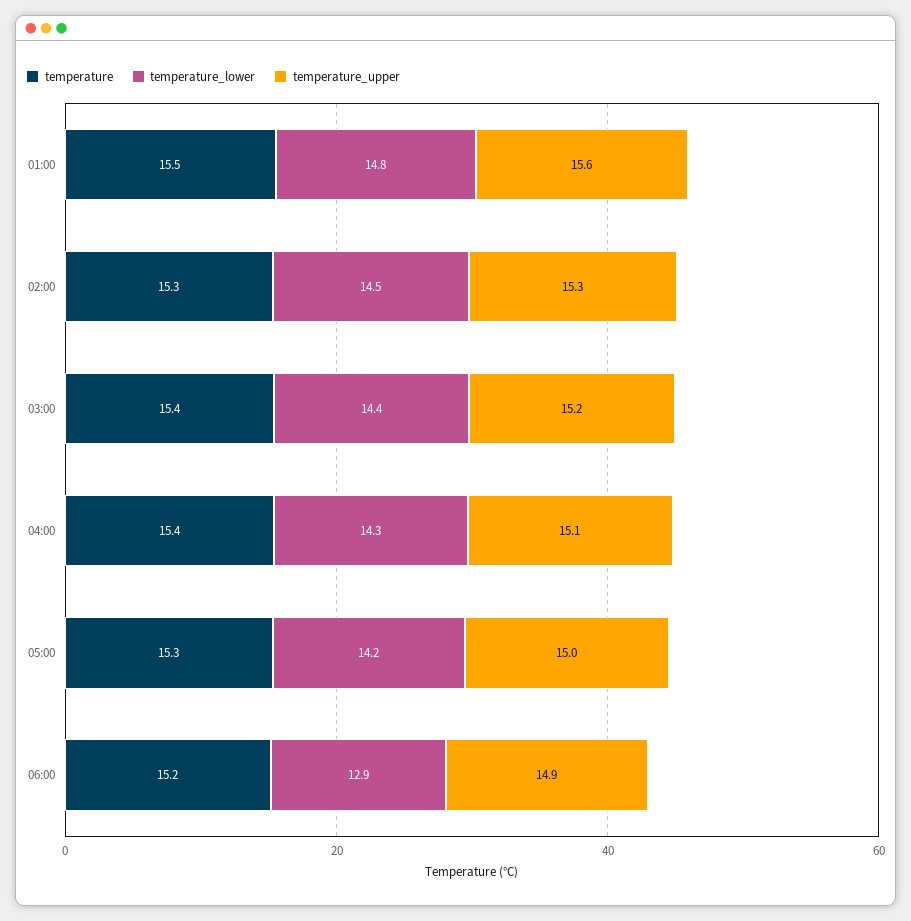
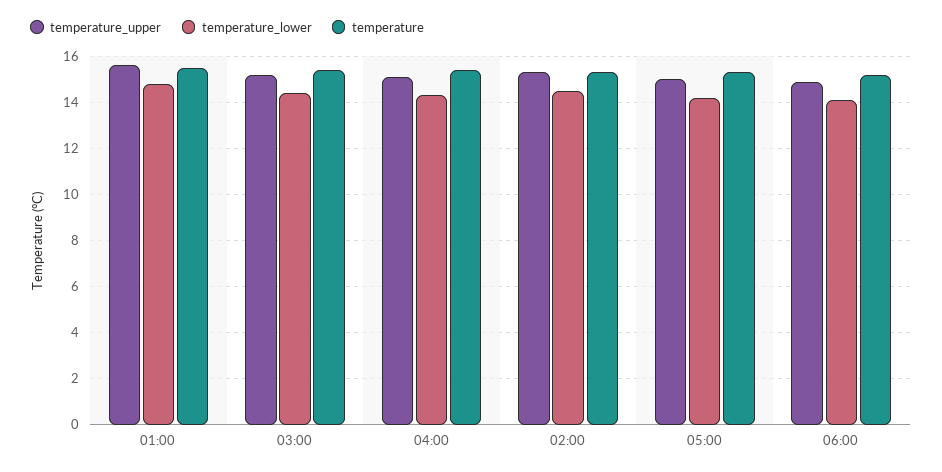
temperature_lower, 06:00: 12.9 -> 14

